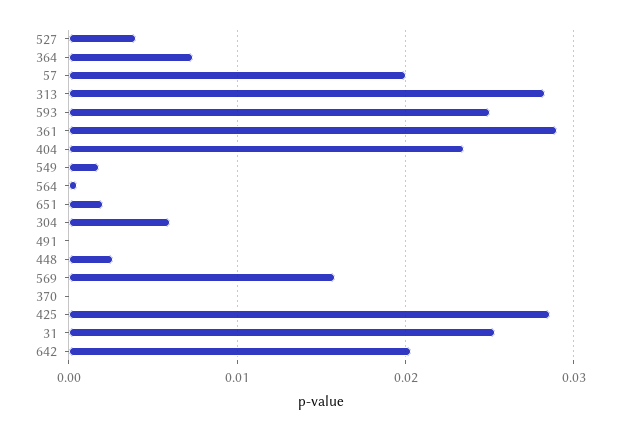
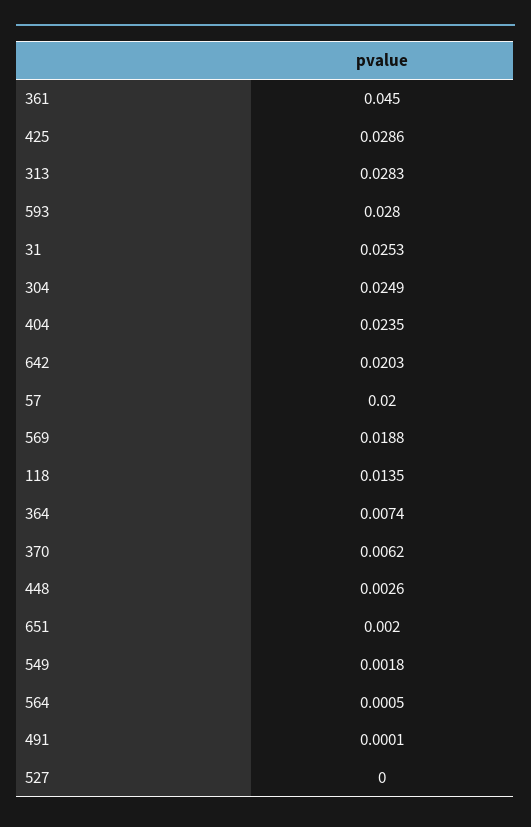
527: 0.004 -> 0
593: 0.025 -> 0.028
361: 0.029 -> 0.045
304: 0.006 -> 0.0249
569: 0.016 -> 0.0188
370: 0 -> 0.0062
118: none -> 0.0135

